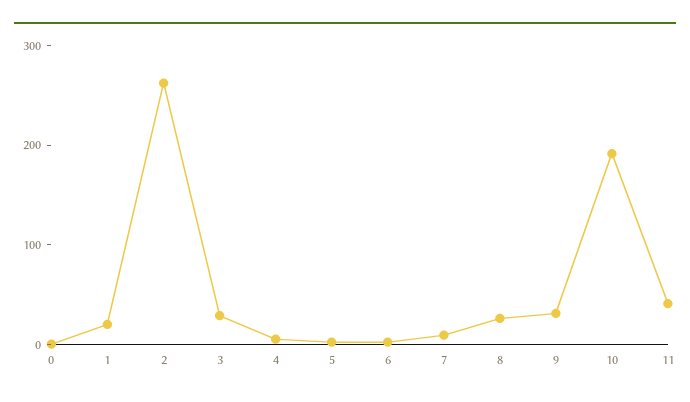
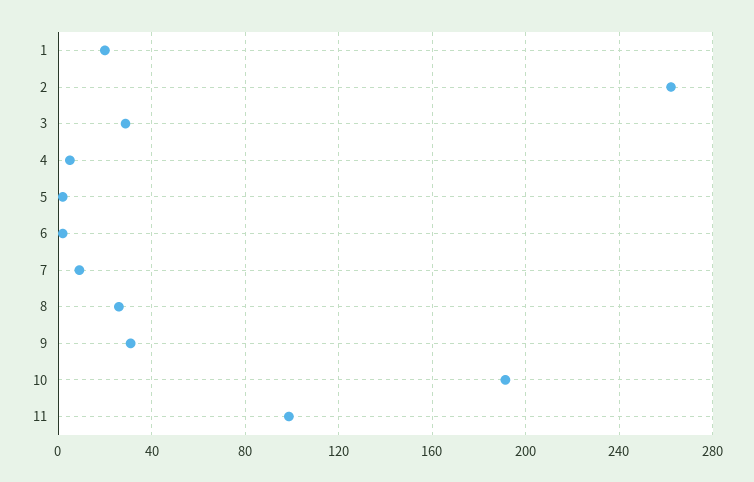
0: 0 -> none
11: 40 -> 100

